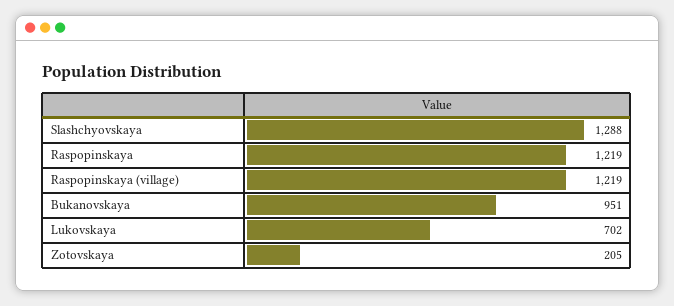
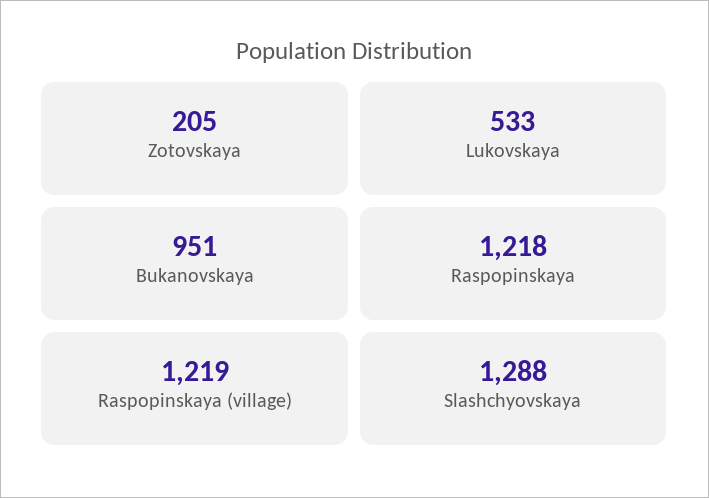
Raspopinskaya: 1219 -> 1218
Lukovskaya: 702 -> 533

